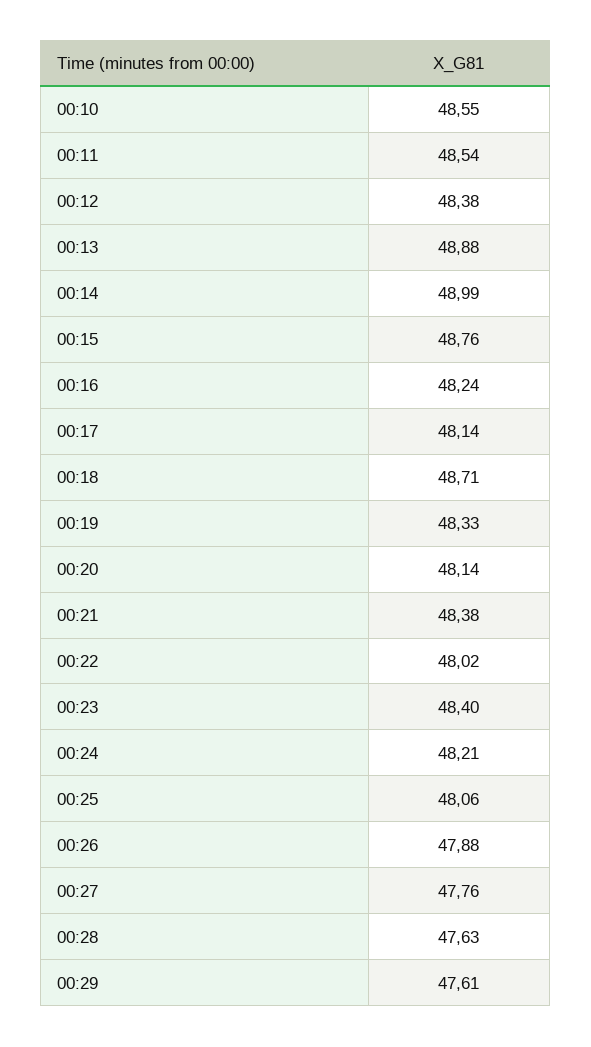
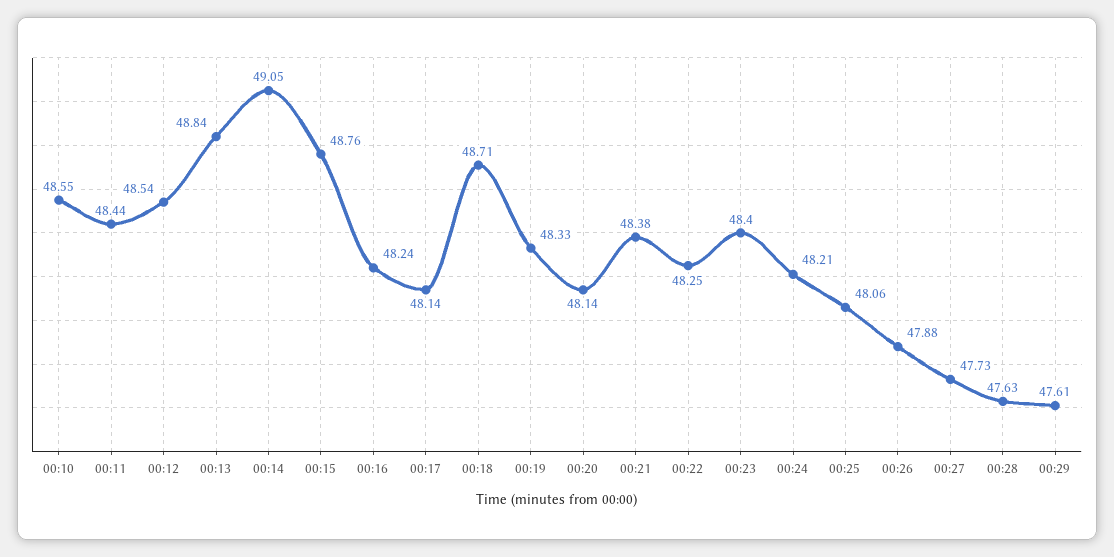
00:11: 48.54 -> 48.44
00:12: 48.38 -> 48.54
00:13: 48.88 -> 48.84
00:14: 48.99 -> 49.05
00:22: 48.02 -> 48.25
00:27: 47.76 -> 47.73

